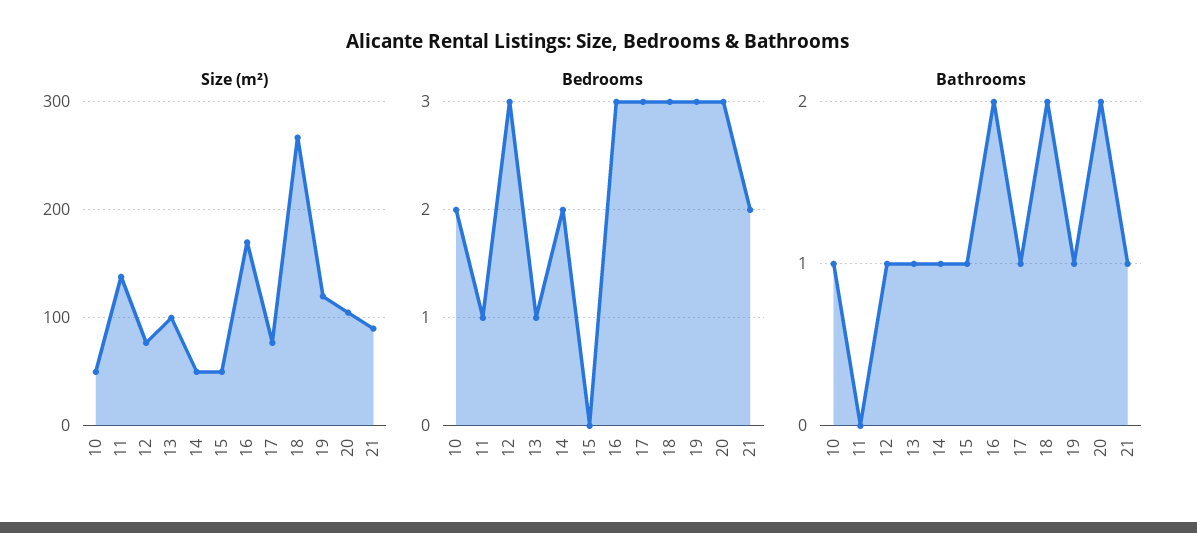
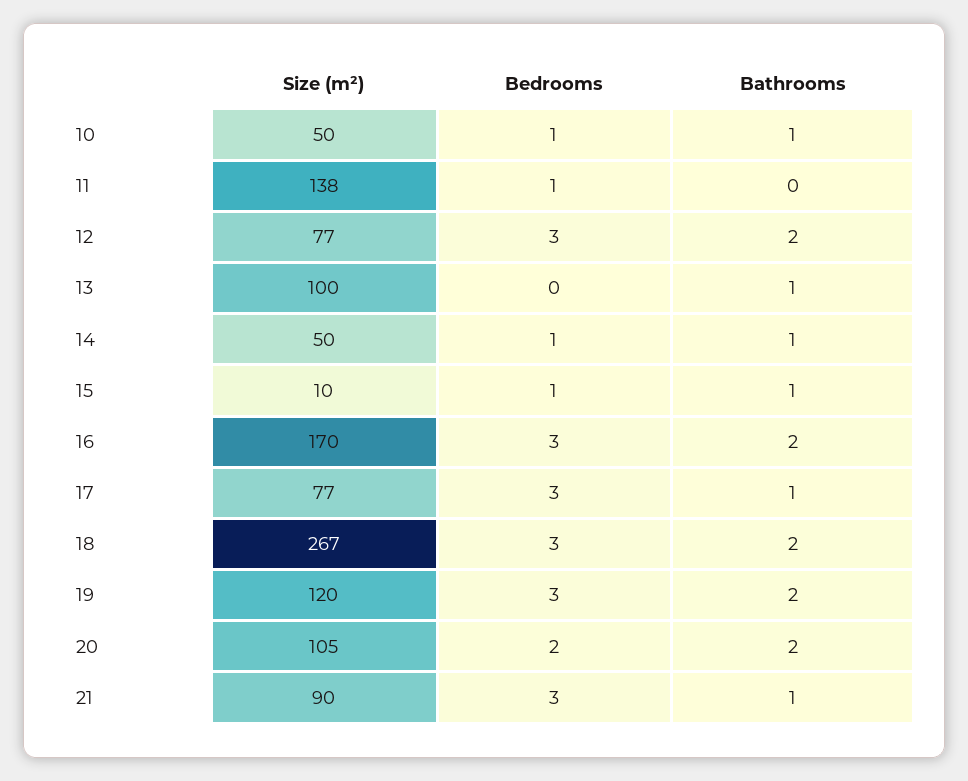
Size (m²), 15: 50 -> 10
Bedrooms, 10: 2 -> 1
Bedrooms, 13: 1 -> 0
Bedrooms, 14: 2 -> 1
Bedrooms, 15: 0 -> 1
Bedrooms, 20: 3 -> 2
Bedrooms, 21: 2 -> 3
Bathrooms, 12: 1 -> 2
Bathrooms, 19: 1 -> 2

